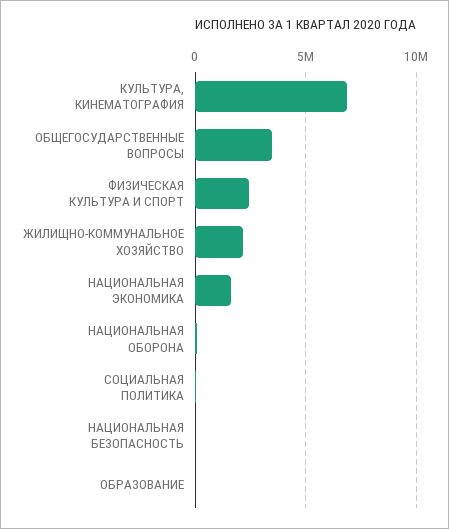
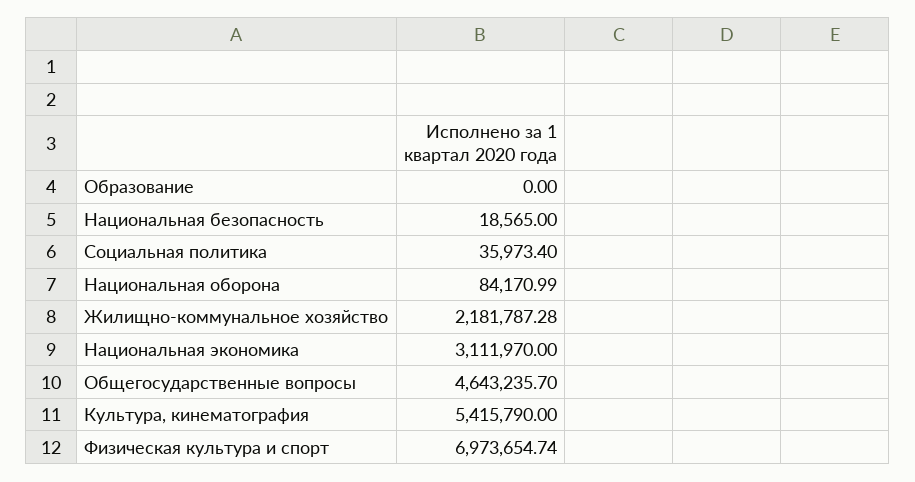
КУЛЬТУРА, КИНЕМАТОГРАФИЯ: 7000000 -> 5415790
ОБЩЕГОСУДАРСТВЕННЫЕ ВОПРОСЫ: 3500000 -> 4643235.7
ФИЗИЧЕСКАЯ КУЛЬТУРА И СПОРТ: 2500000 -> 6973654.74
НАЦИОНАЛЬНАЯ ЭКОНОМИКА: 1500000 -> 3111970

